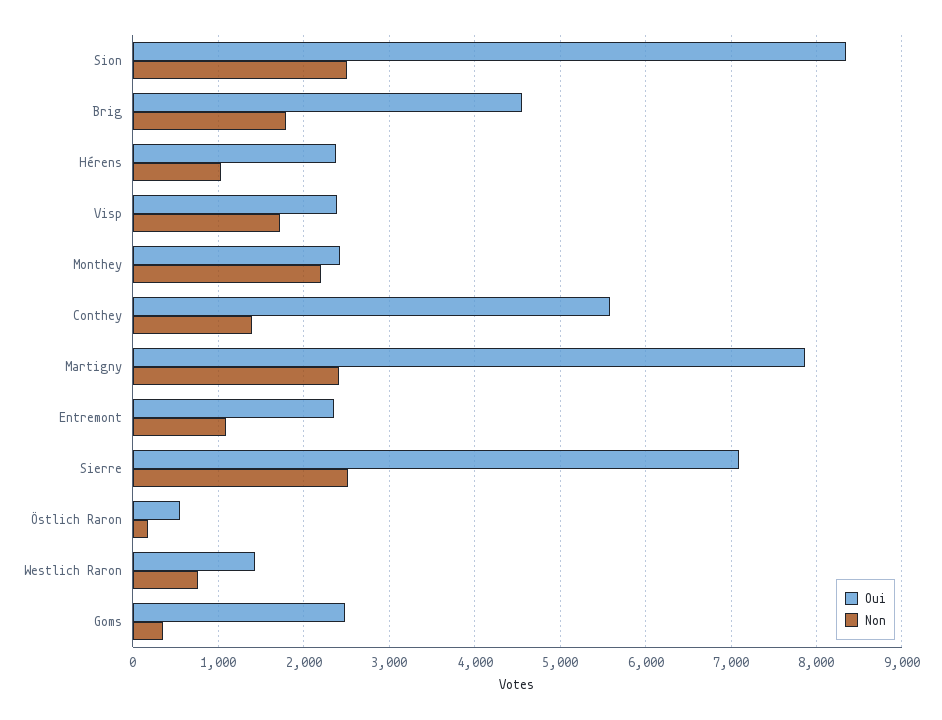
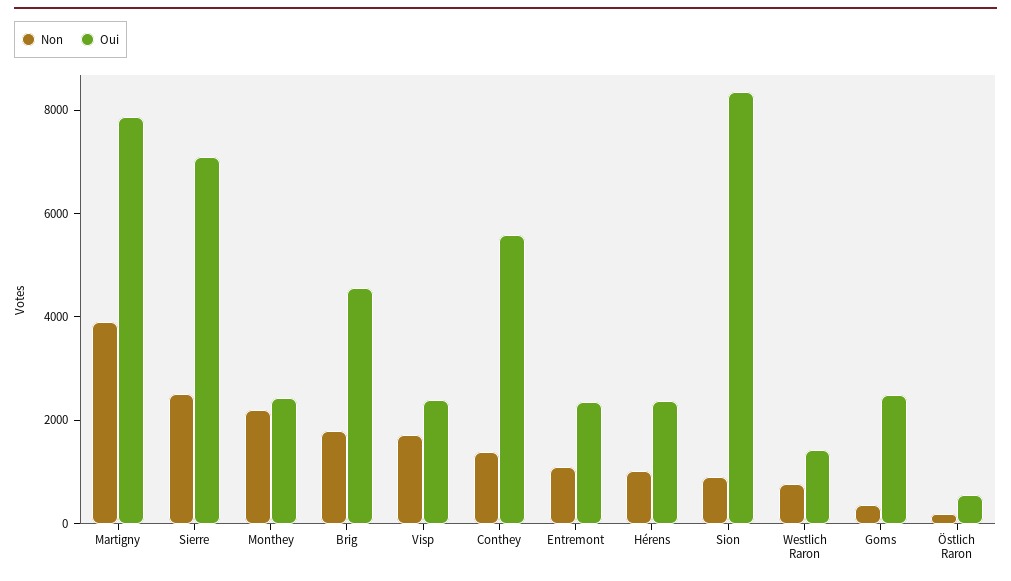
Non, Sion: 2500 -> 1000
Non, Martigny: 2400 -> 4000

